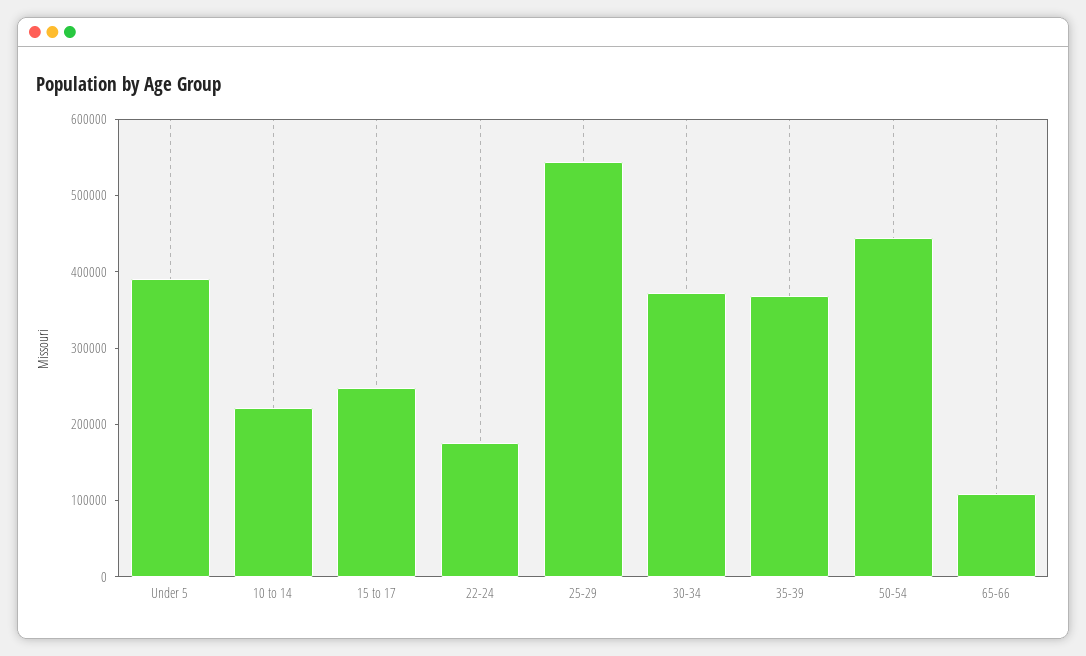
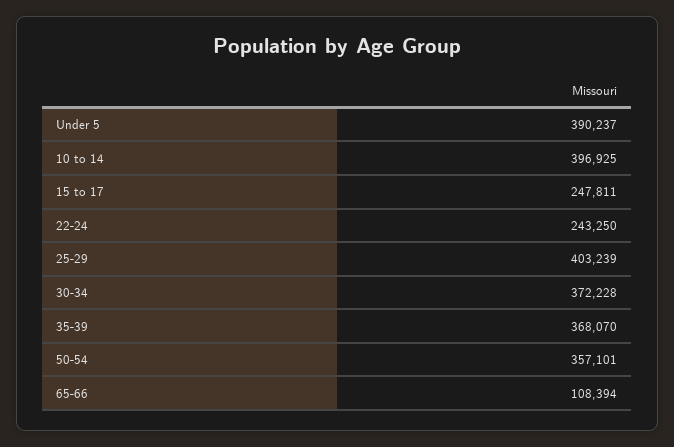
10 to 14: 220000 -> 396925
22-24: 180000 -> 243250
25-29: 540000 -> 403239
50-54: 440000 -> 357101

